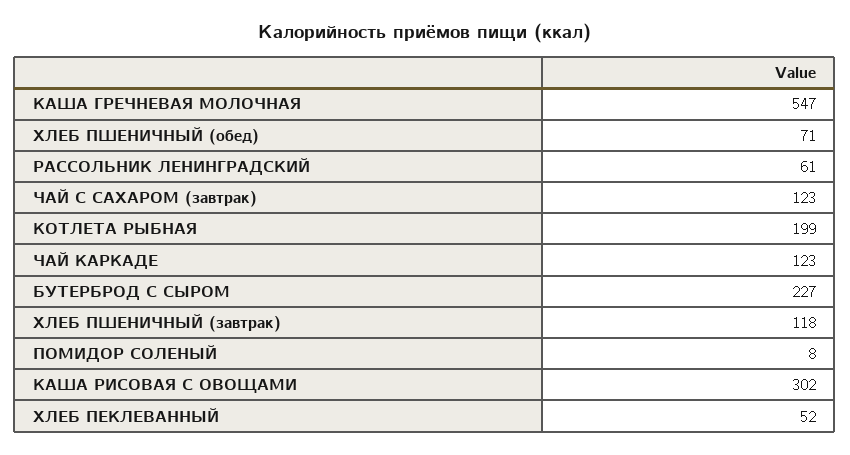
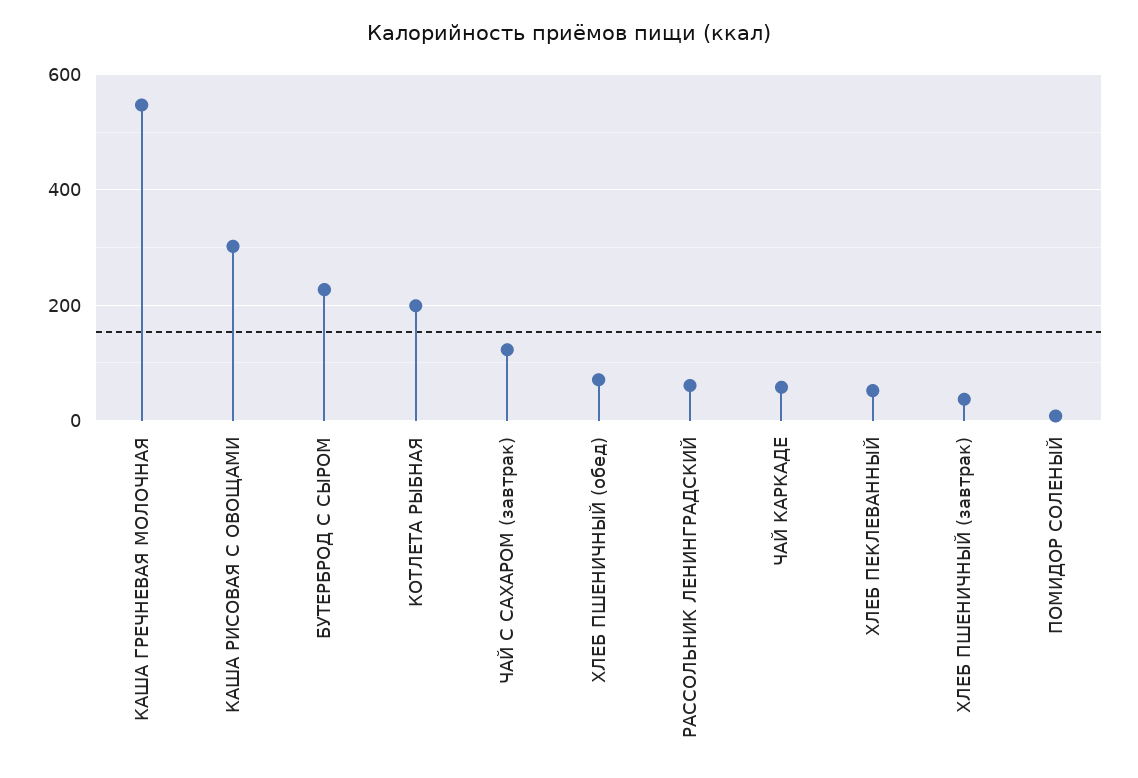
ЧАЙ КАРКАДЕ: 123 -> 60
ХЛЕБ ПШЕНИЧНЫЙ (завтрак): 118 -> 40

